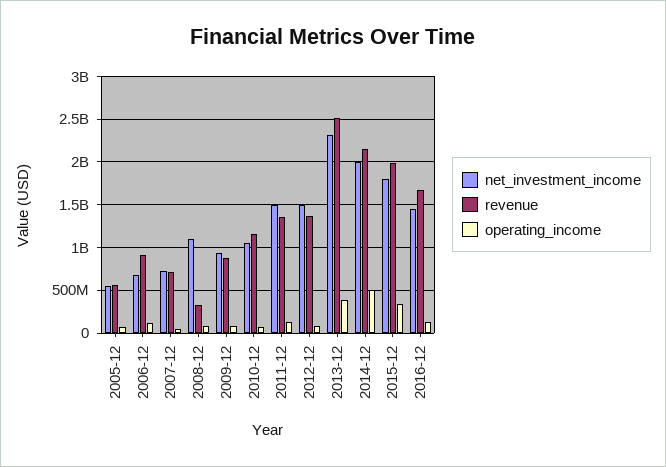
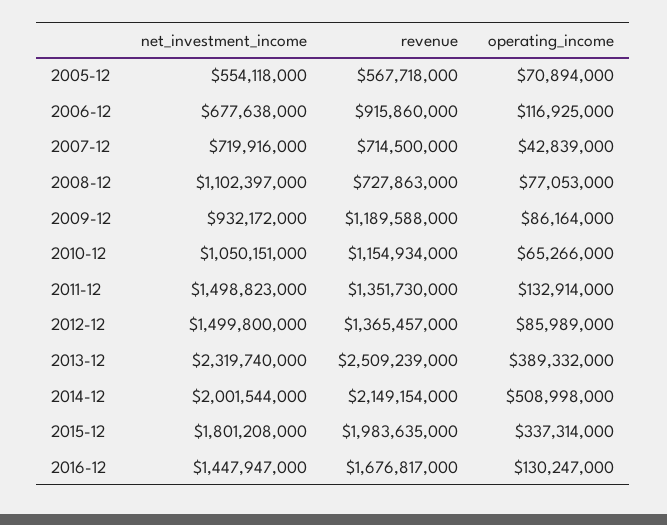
revenue, 2008-12: 300000000 -> 727863000
revenue, 2009-12: 900000000 -> 1189588000

